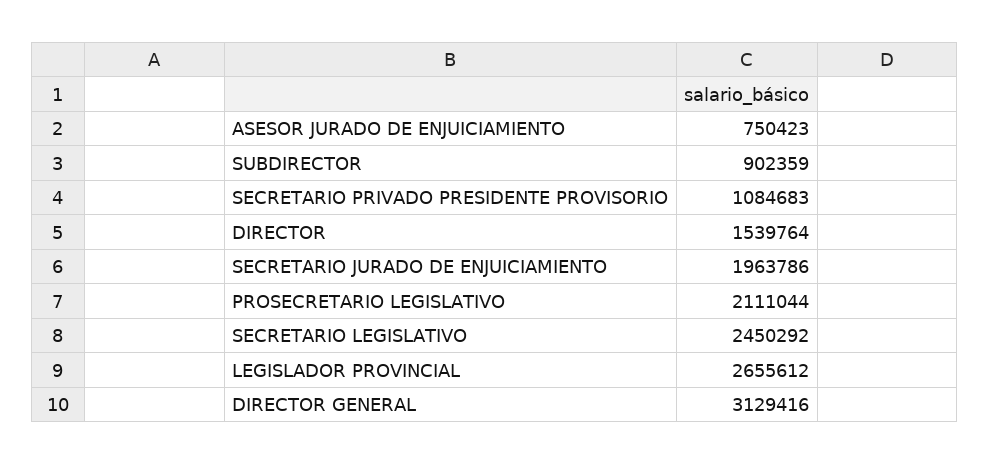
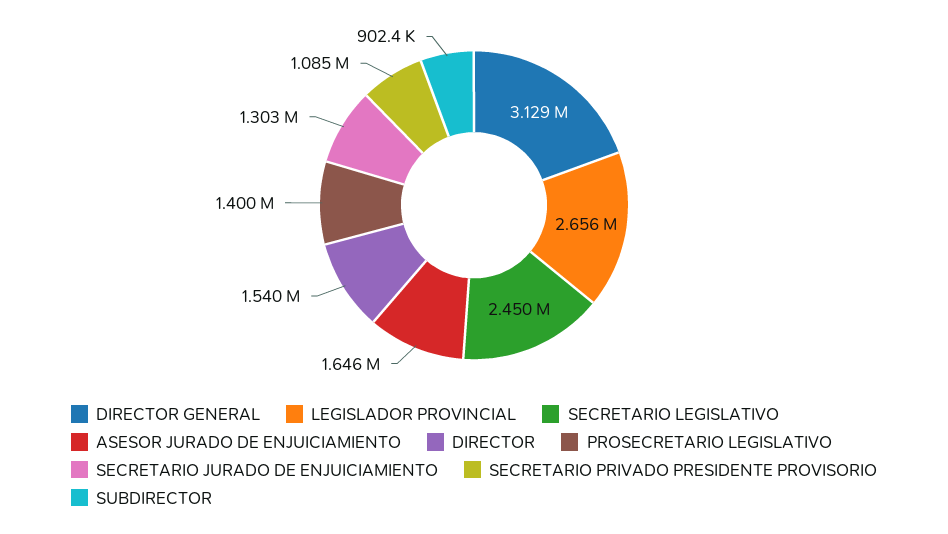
ASESOR JURADO DE ENJUICIAMIENTO: 750423 -> 1646000
SECRETARIO JURADO DE ENJUICIAMIENTO: 1963786 -> 1303000
PROSECRETARIO LEGISLATIVO: 2111044 -> 1400000

